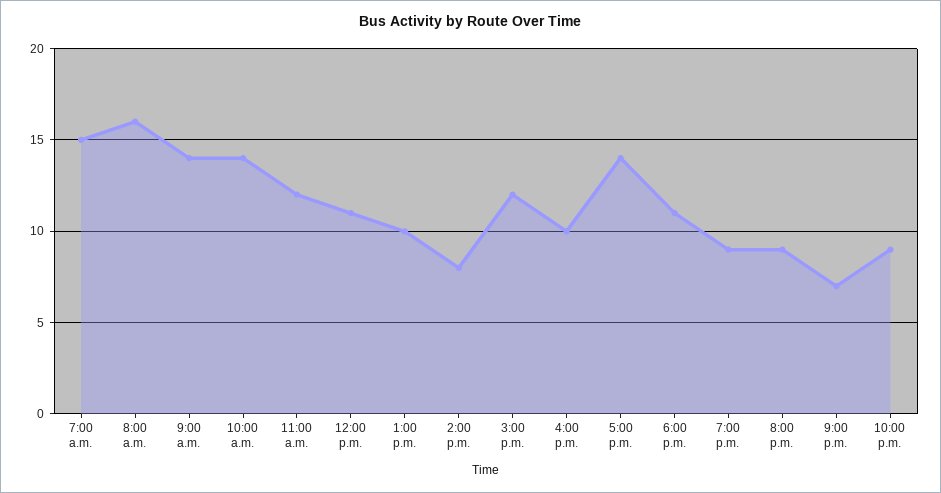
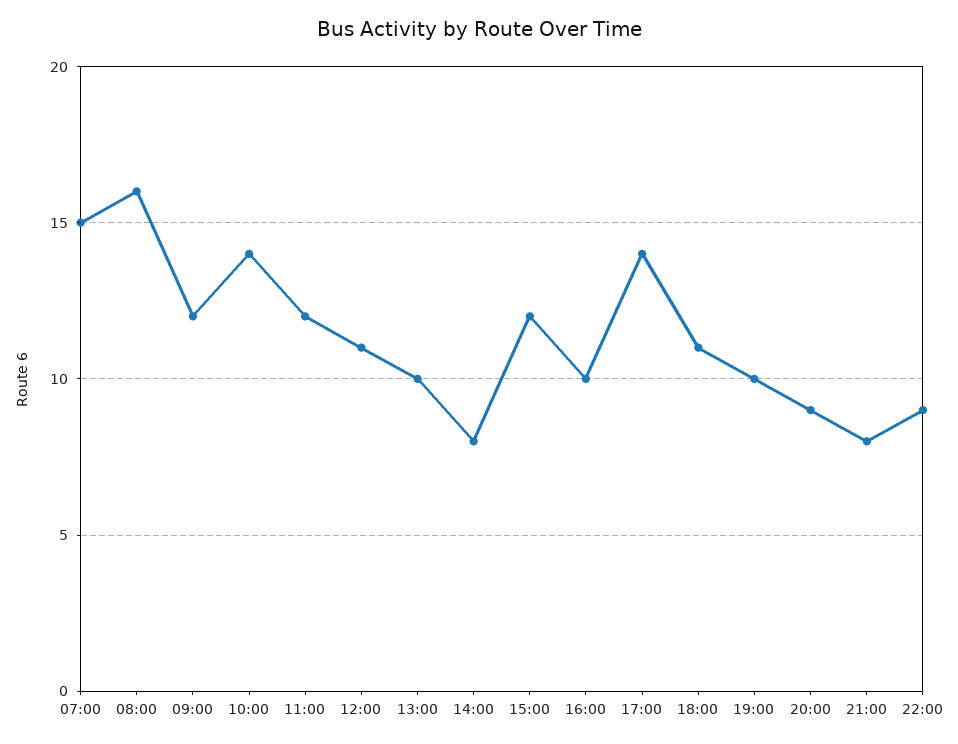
9:00 a.m.: 14 -> 12
7:00 p.m.: 9 -> 10
9:00 p.m.: 7 -> 8

